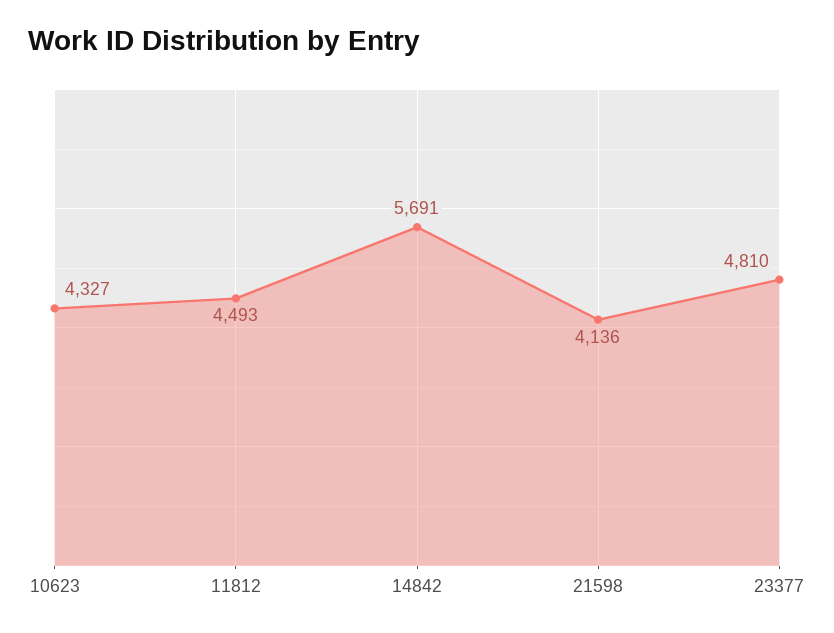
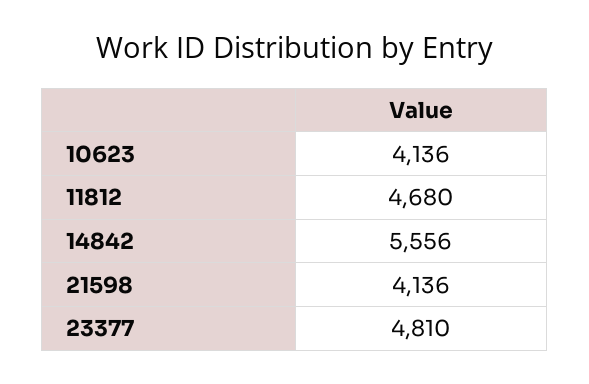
10623: 4327 -> 4136
11812: 4493 -> 4680
14842: 5691 -> 5556

